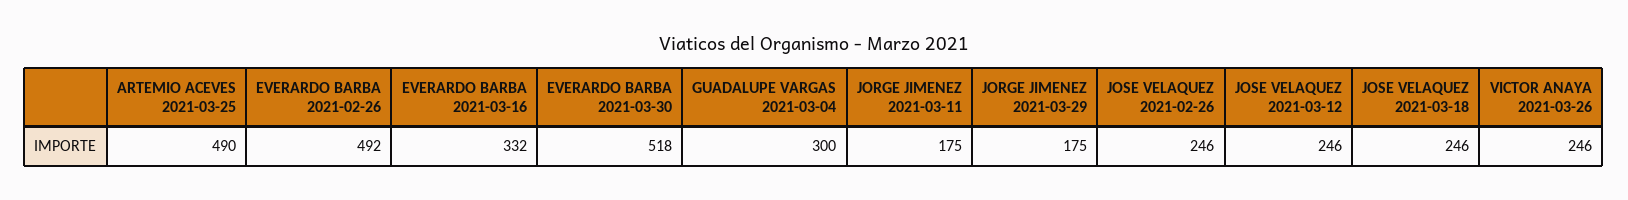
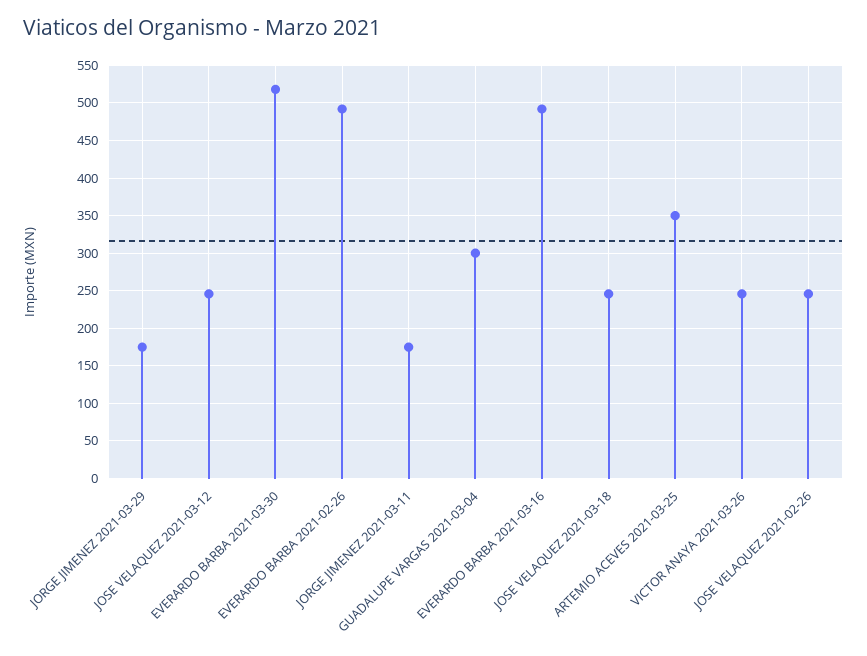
ARTEMIO ACEVES 2021-03-25: 490 -> 350
EVERARDO BARBA 2021-03-16: 332 -> 490

